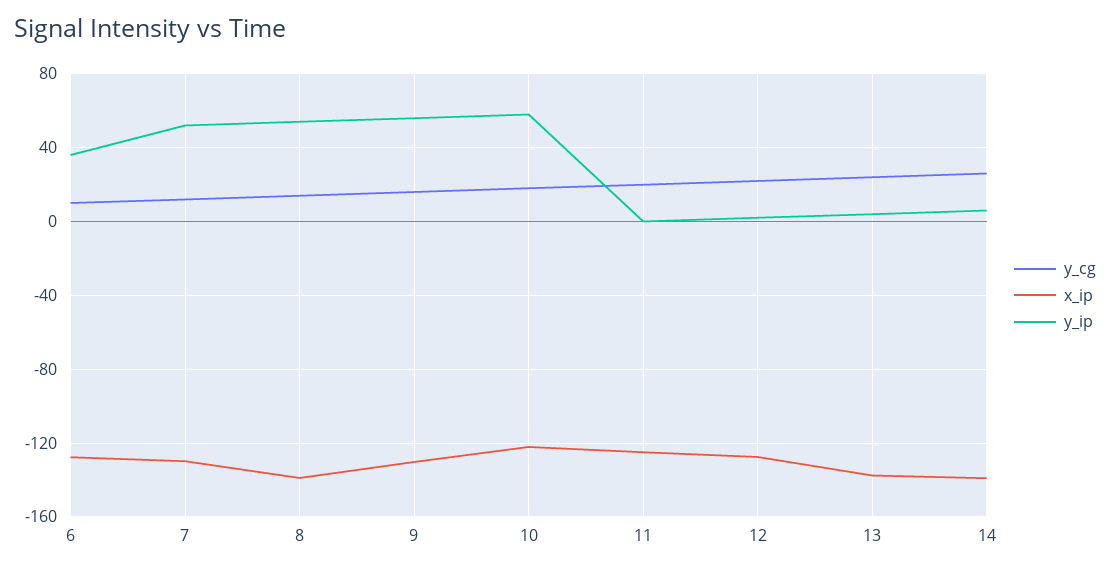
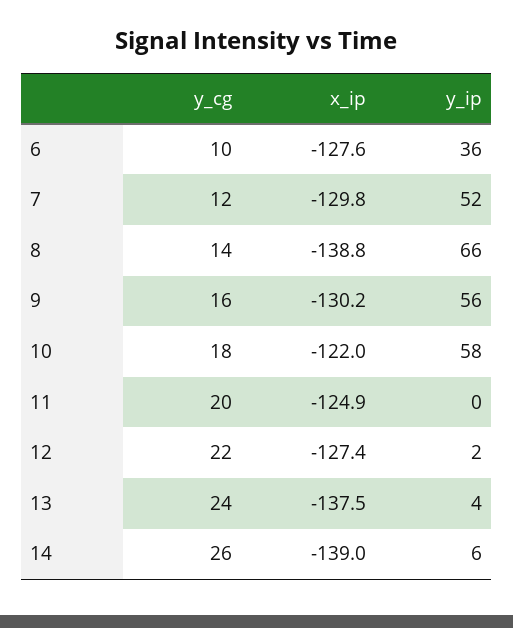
y_ip, 8: 55 -> 66

